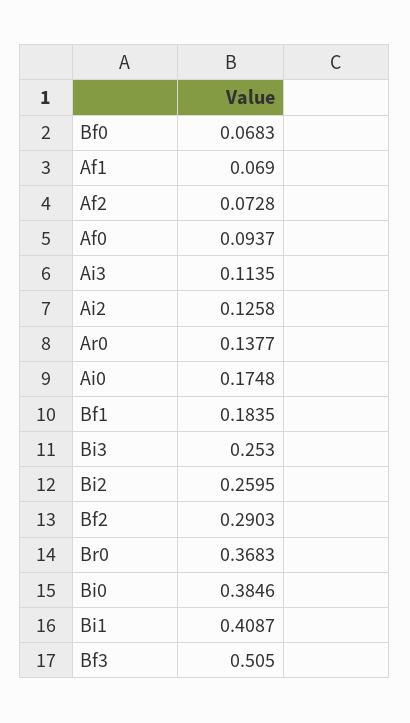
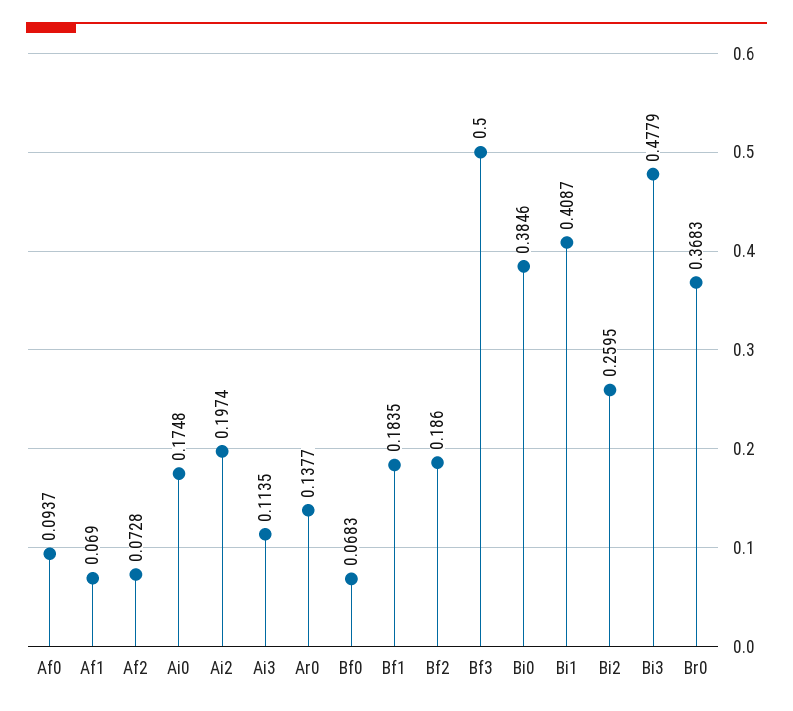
Ai2: 0.1258 -> 0.1974
Bi3: 0.253 -> 0.4779
Bf2: 0.2903 -> 0.186
Bf3: 0.505 -> 0.5

